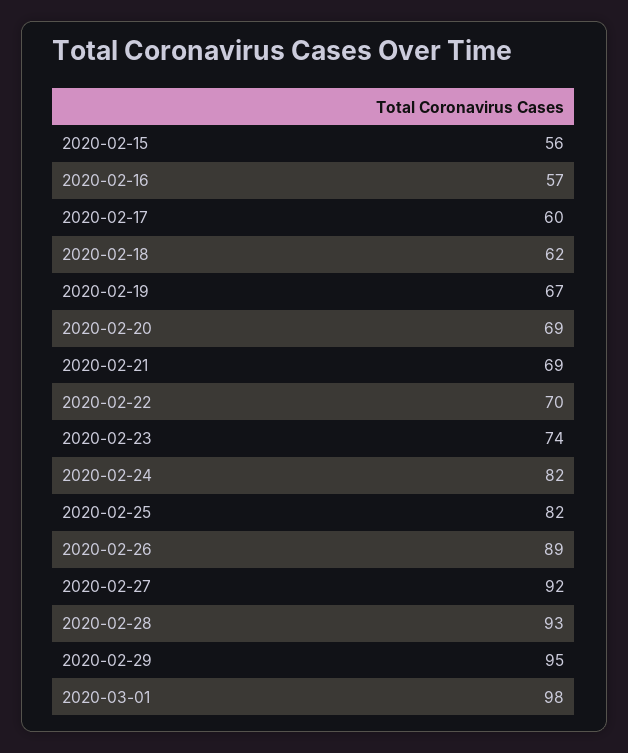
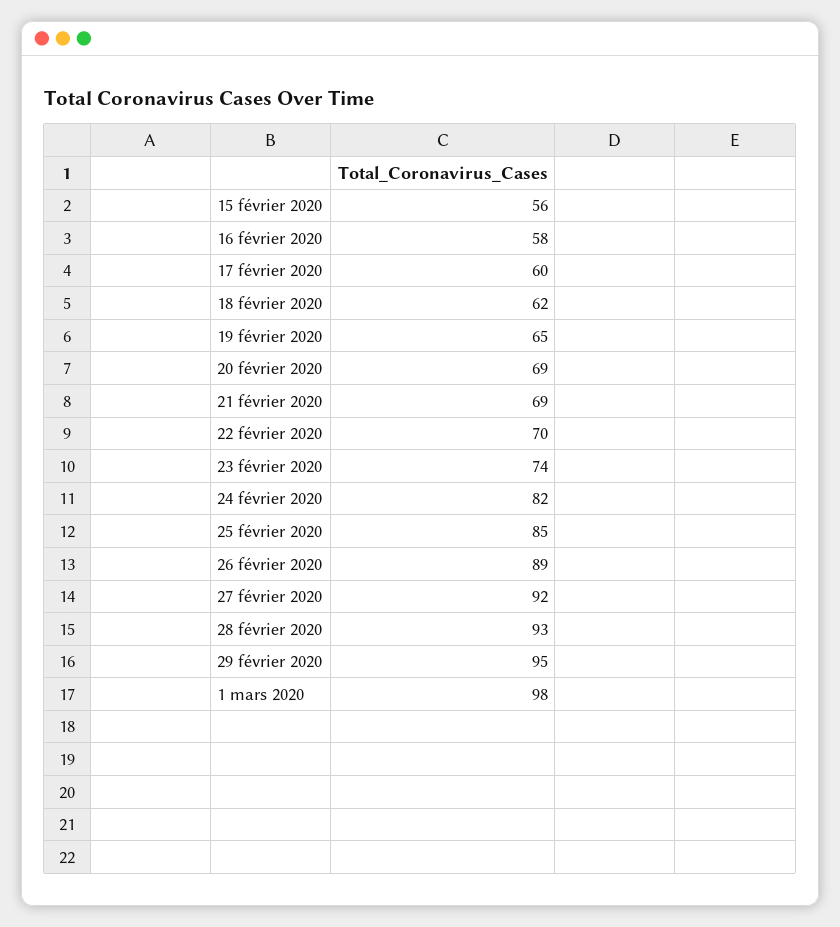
2020-02-16: 57 -> 58
2020-02-19: 67 -> 65
2020-02-25: 82 -> 85

